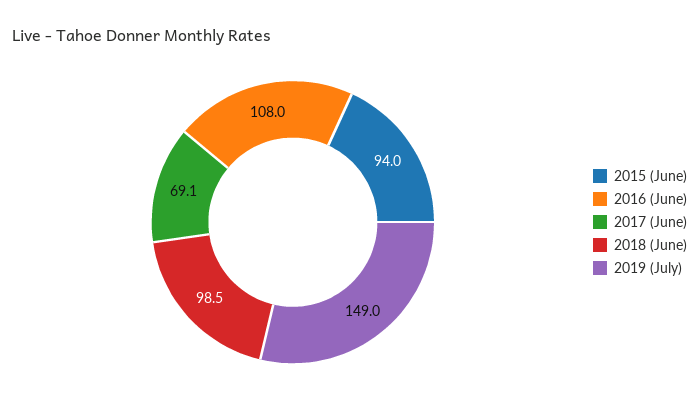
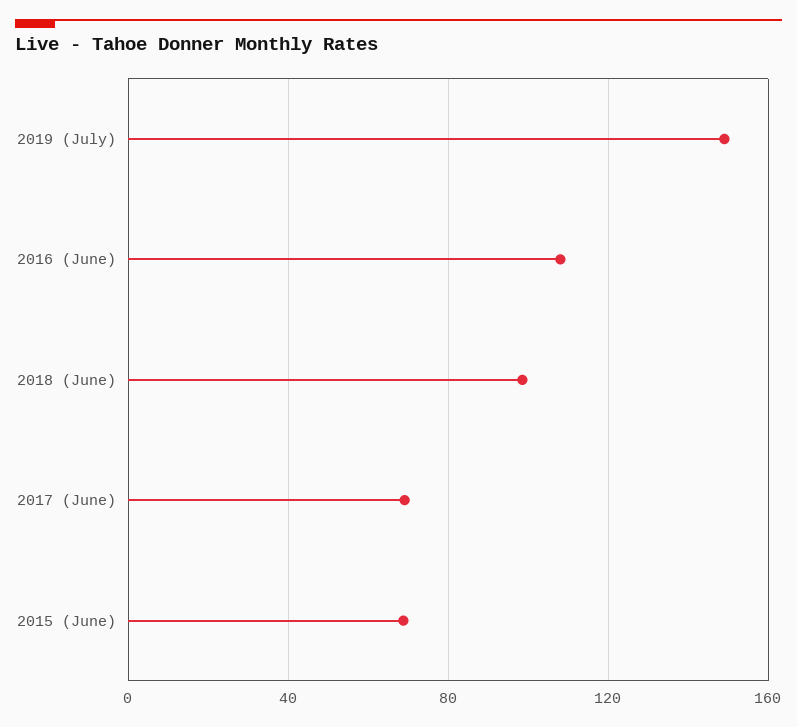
2015 (June): 94 -> 70

